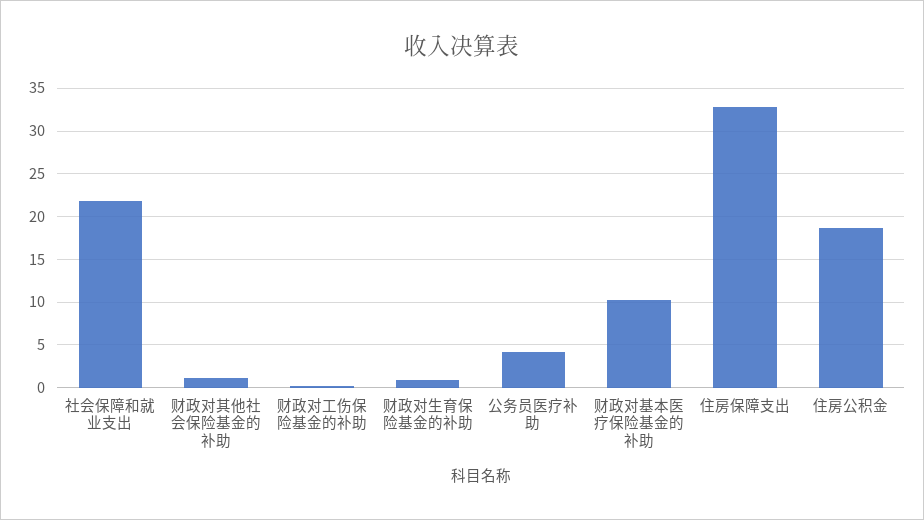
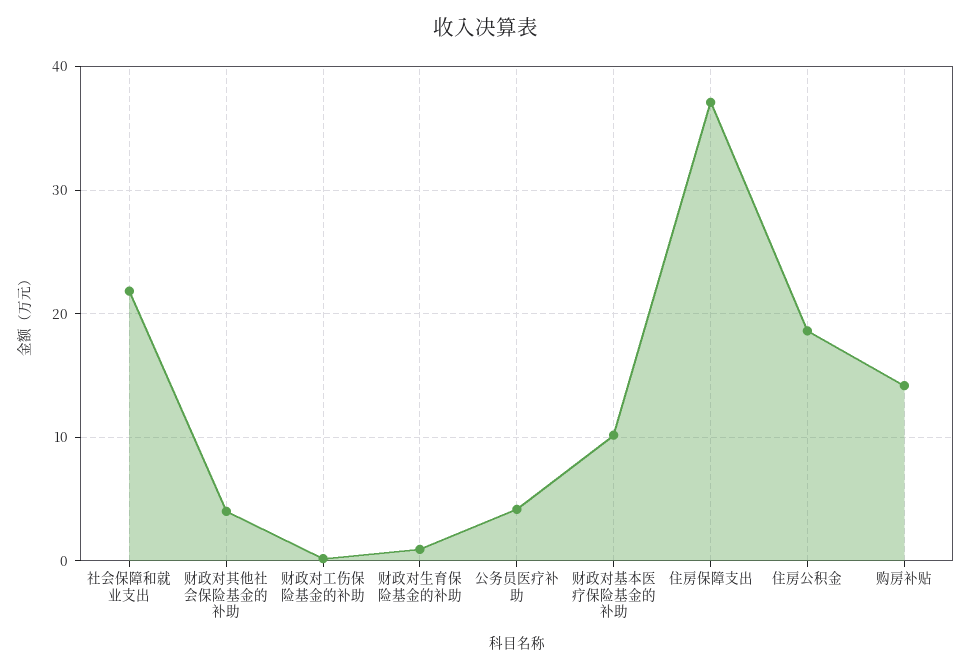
财政对其他社会保险基金的补助: 1 -> 4
住房保障支出: 33 -> 37
购房补贴: none -> 14

